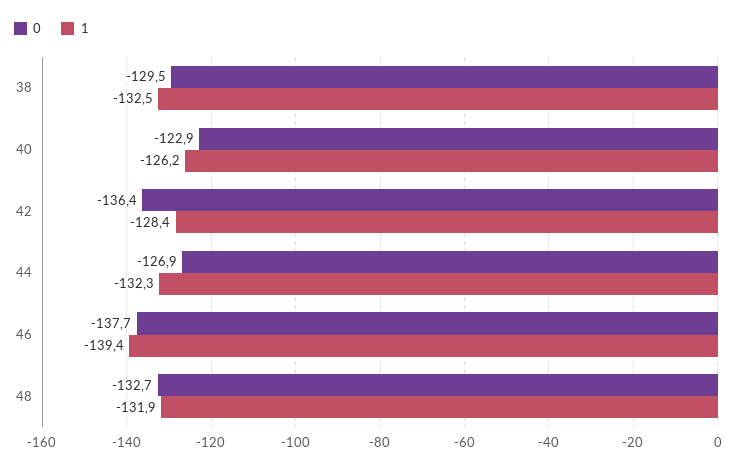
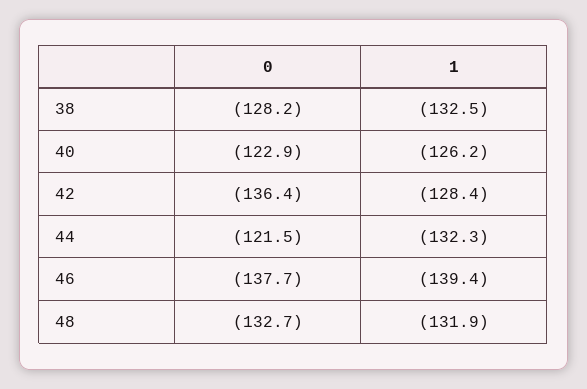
0, 38: -129.5 -> -128.2
0, 44: -126.9 -> -121.5

